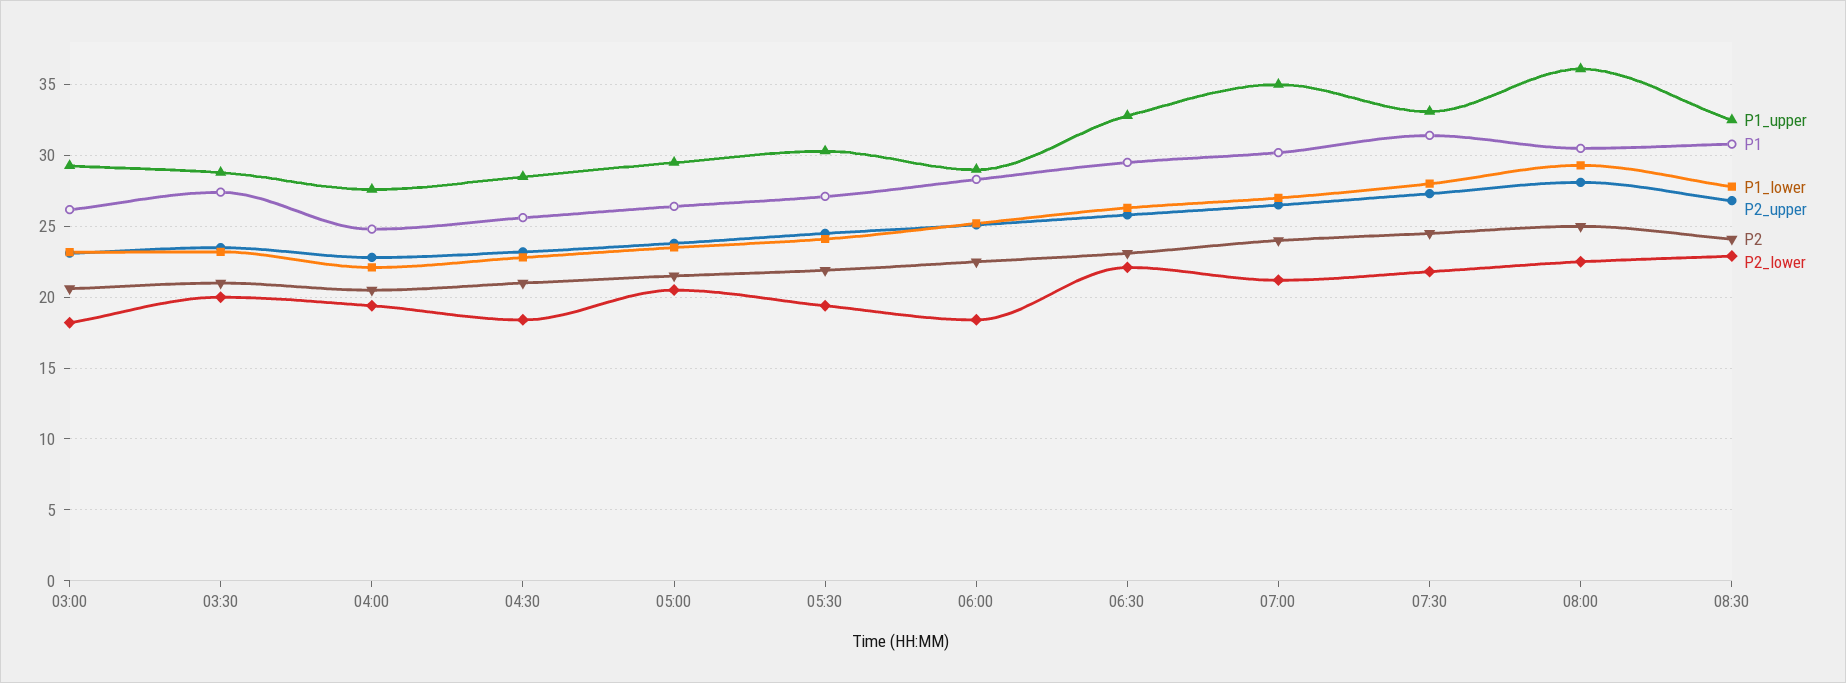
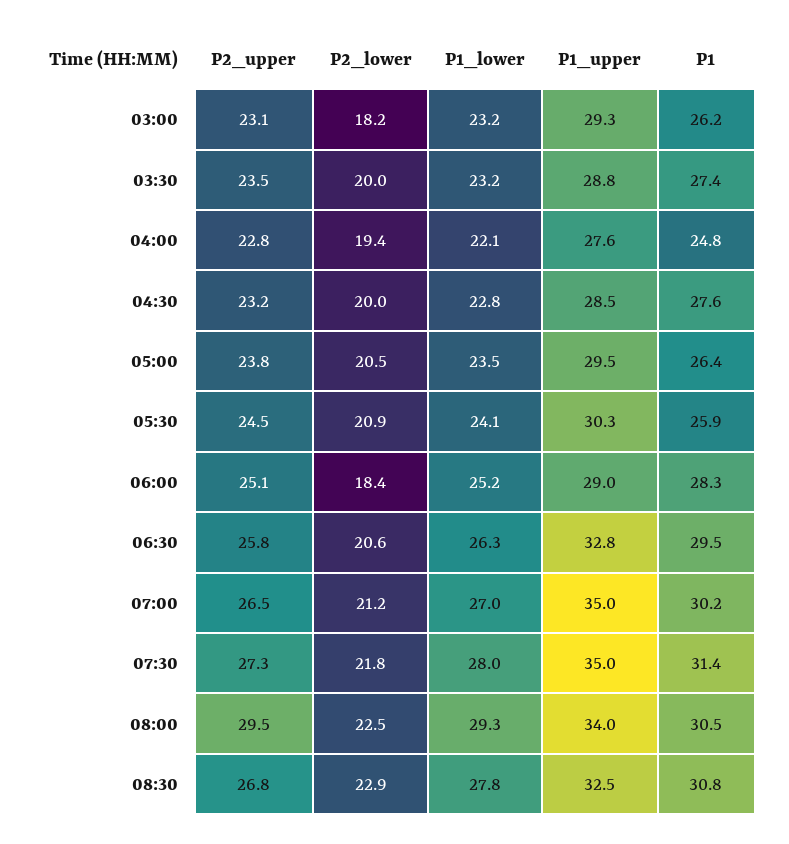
P2, 03:00: 20.5 -> none
P2, 03:30: 21 -> none
P2, 04:00: 20.5 -> none
P1, 04:30: 25.5 -> 27.6
P2, 04:30: 21 -> none
P2_lower, 04:30: 18.5 -> 20
P2, 05:00: 21.5 -> none
P1, 05:30: 27 -> 25.9
P2, 05:30: 22 -> none
P2_lower, 05:30: 19.5 -> 20.9
P2, 06:00: 22.5 -> none
P2, 06:30: 23 -> none
P2_lower, 06:30: 22 -> 20.6
P2, 07:00: 24 -> none
P1_upper, 07:30: 33 -> 35
P2, 07:30: 24.5 -> none
P1_upper, 08:00: 36 -> 34
P2_upper, 08:00: 28 -> 29.5
P2, 08:00: 25 -> none
P2, 08:30: 24 -> none

